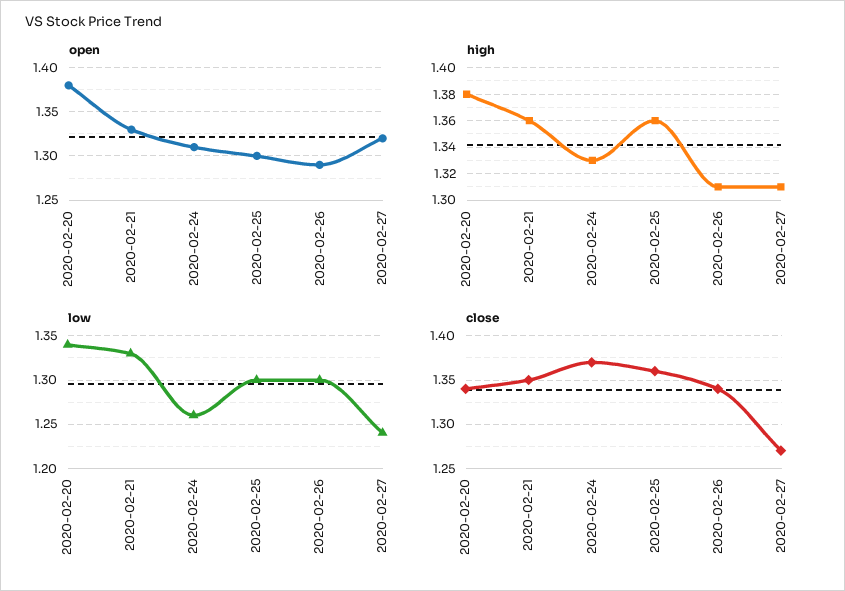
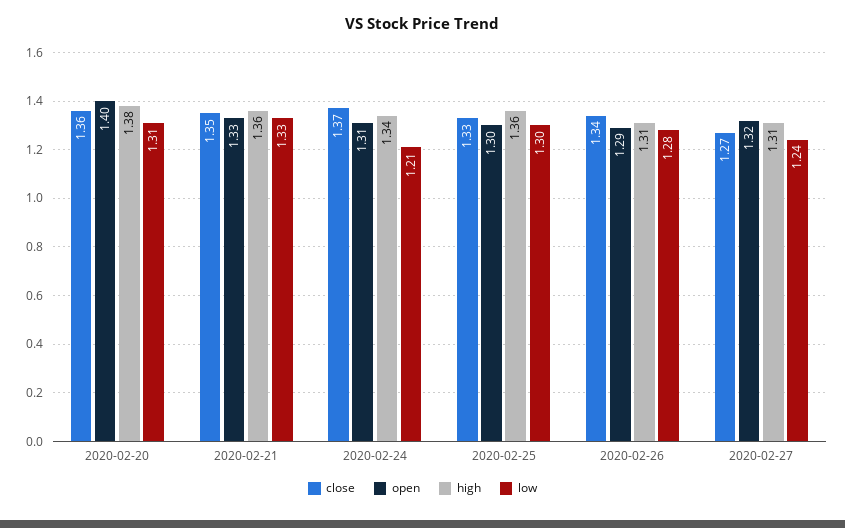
open, 2020-02-20: 1.38 -> 1.4
high, 2020-02-24: 1.33 -> 1.34
low, 2020-02-20: 1.34 -> 1.31
low, 2020-02-24: 1.26 -> 1.21
low, 2020-02-26: 1.3 -> 1.28
close, 2020-02-20: 1.34 -> 1.36
close, 2020-02-25: 1.36 -> 1.33

